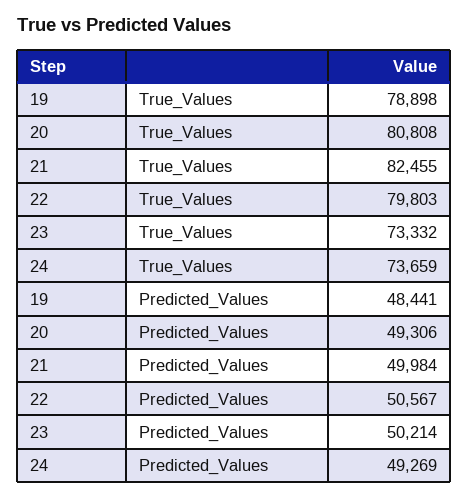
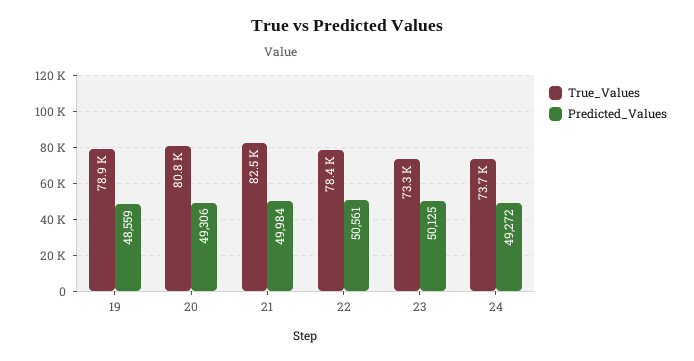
True_Values, 22: 79803 -> 78400
Predicted_Values, 19: 48441 -> 48559
Predicted_Values, 22: 50567 -> 50561
Predicted_Values, 23: 50214 -> 50125
Predicted_Values, 24: 49269 -> 49272

